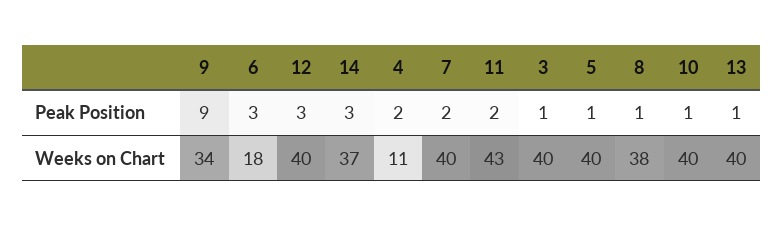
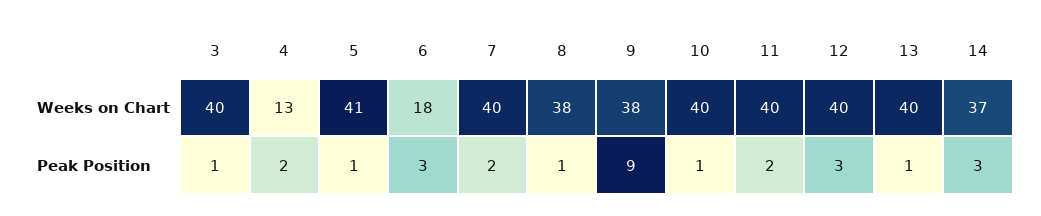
9, Weeks on Chart: 34 -> 38
4, Weeks on Chart: 11 -> 13
11, Weeks on Chart: 43 -> 40
5, Weeks on Chart: 40 -> 41

